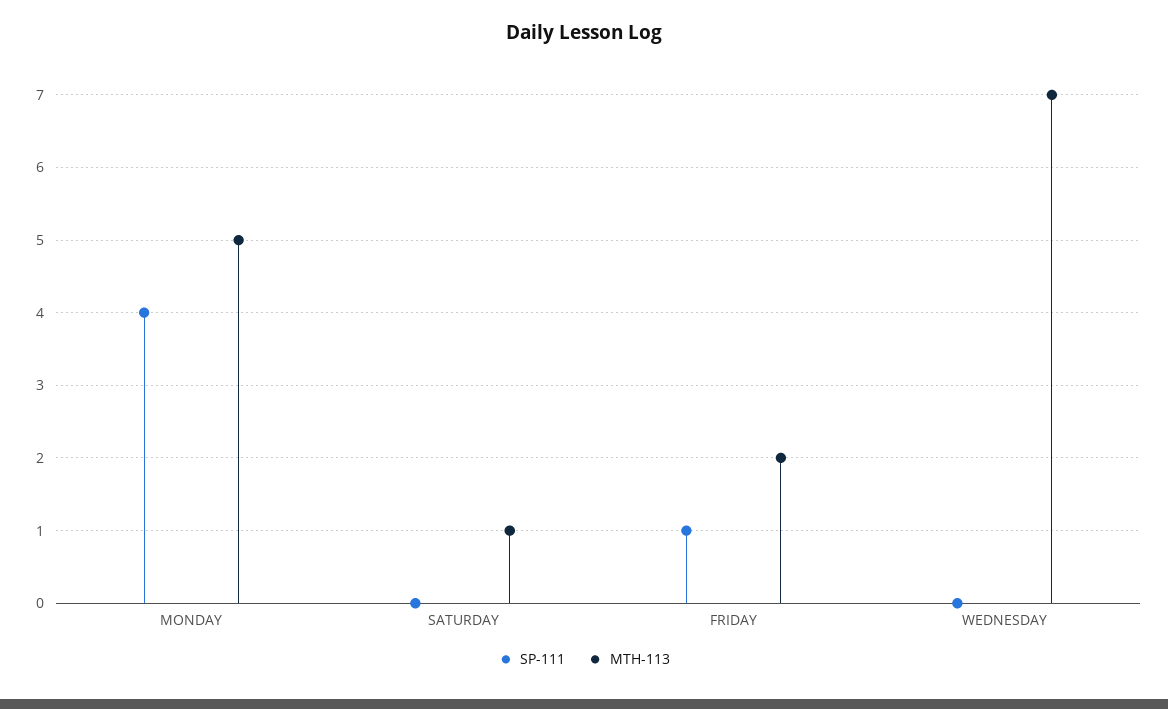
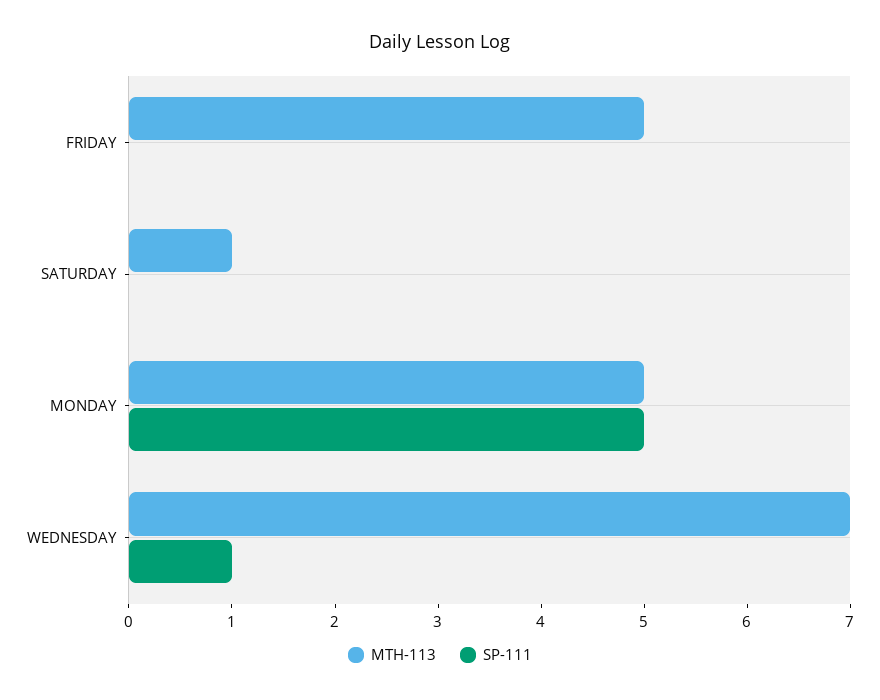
SP-111, MONDAY: 4 -> 5
SP-111, FRIDAY: 1 -> 0
MTH-113, FRIDAY: 2 -> 5
SP-111, WEDNESDAY: 0 -> 1

